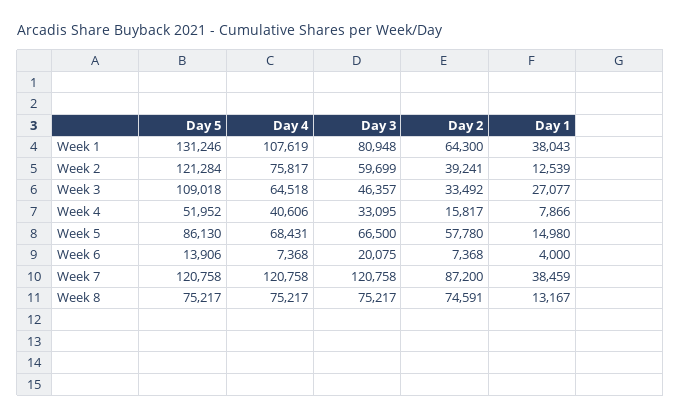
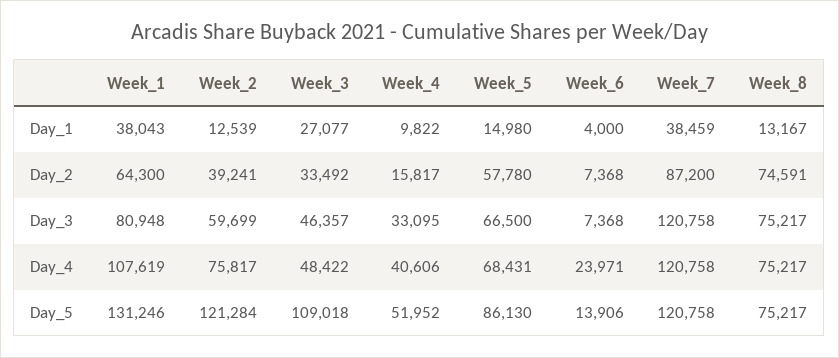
Day 4, Week 3: 64518 -> 48422
Day 1, Week 4: 7866 -> 9822
Day 4, Week 6: 7368 -> 23971
Day 3, Week 6: 20075 -> 7368

